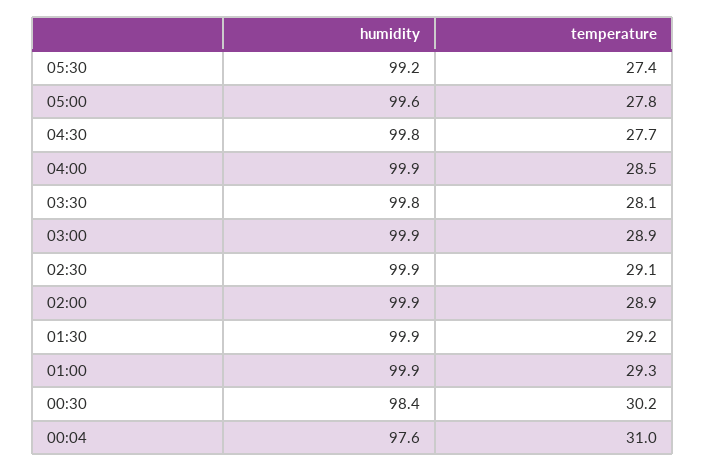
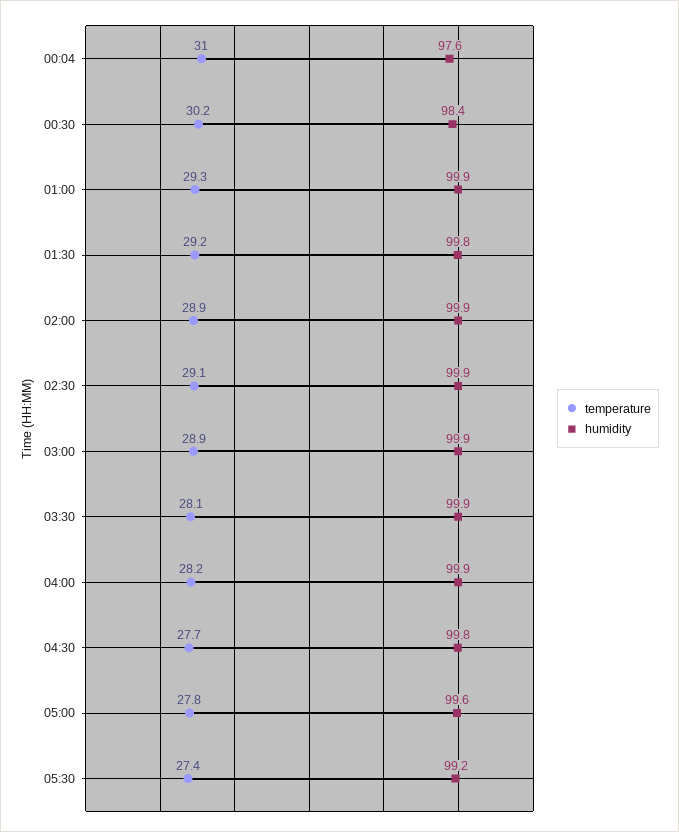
temperature, 04:00: 28.5 -> 28.2
humidity, 03:30: 99.8 -> 99.9
humidity, 01:30: 99.9 -> 99.8

